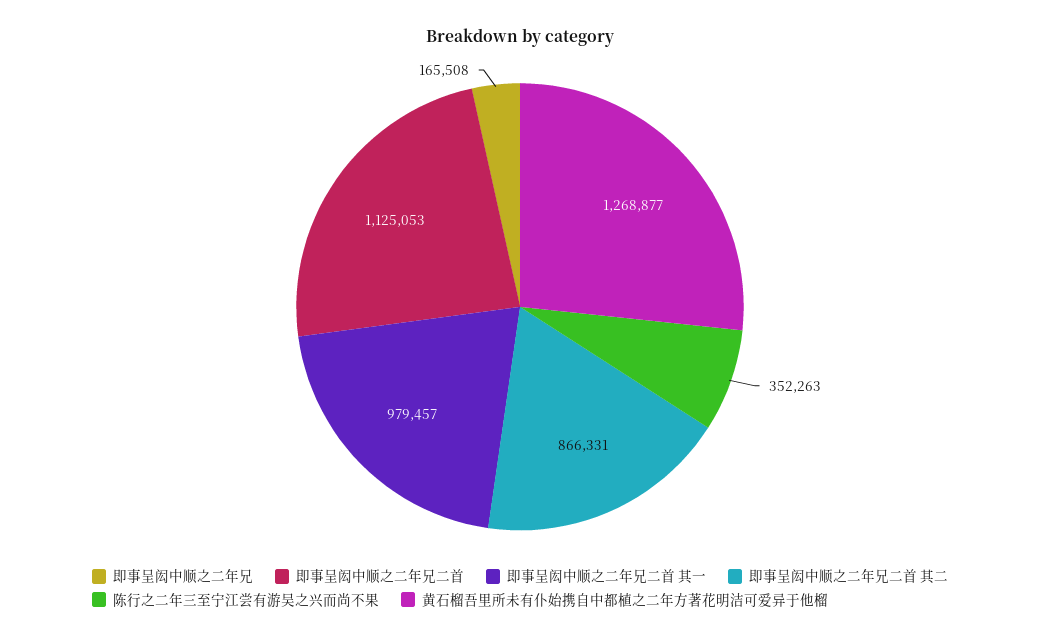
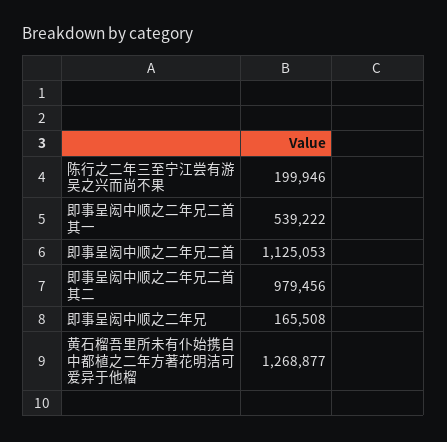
即事呈闳中顺之二年兄二首 其一: 979457 -> 539222
即事呈闳中顺之二年兄二首 其二: 866331 -> 979456
陈行之二年三至宁江尝有游吴之兴而尚不果: 352263 -> 199946

